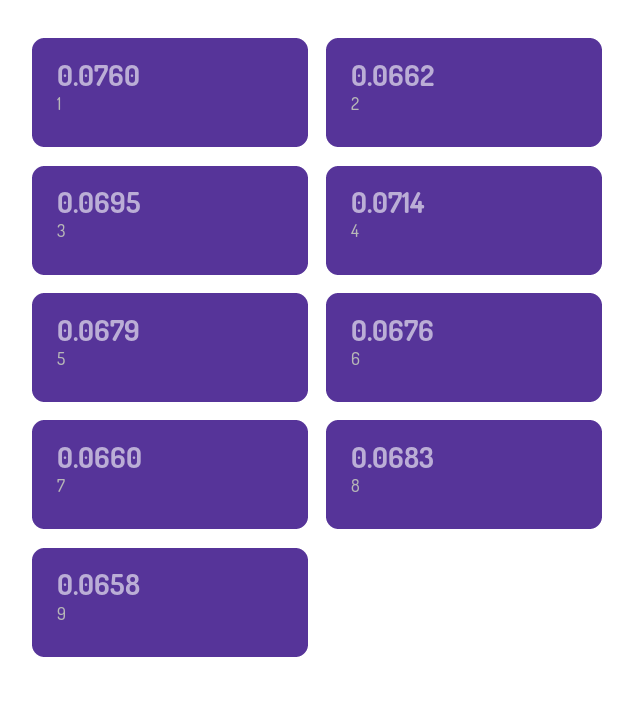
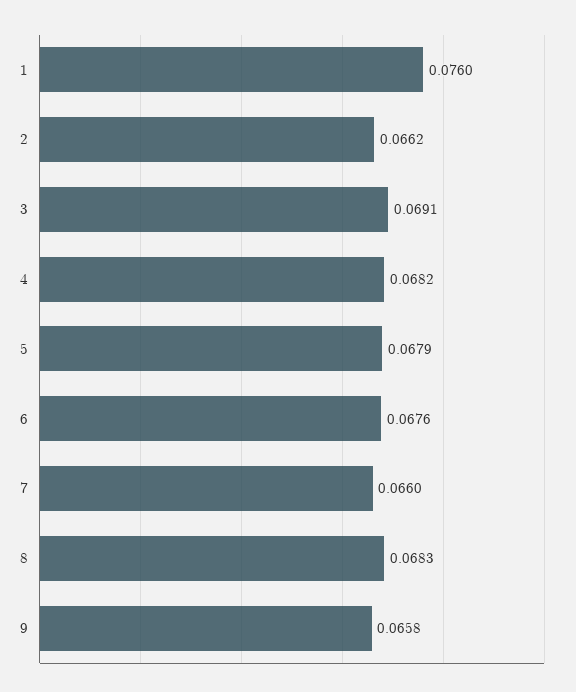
3: 0.0695 -> 0.0691
4: 0.0714 -> 0.0682

